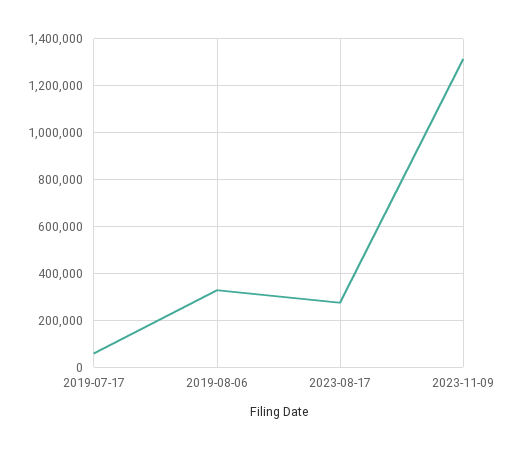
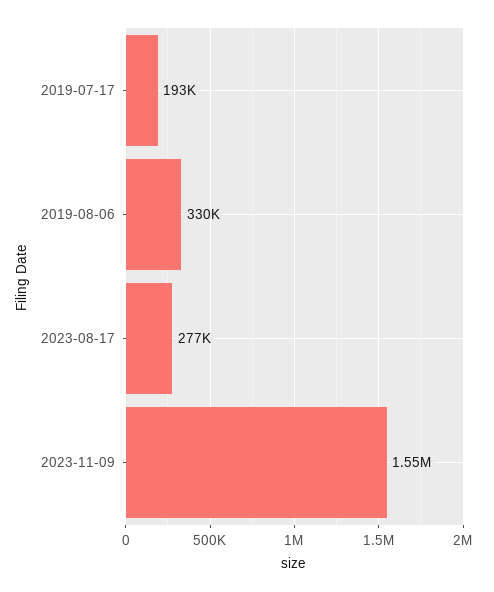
2019-07-17: 50000 -> 193000
2023-11-09: 1300000 -> 1550000

